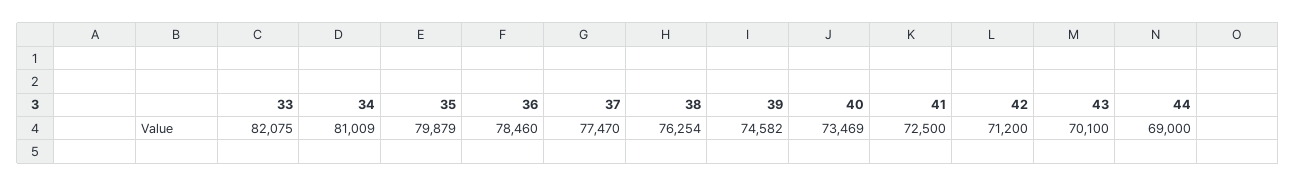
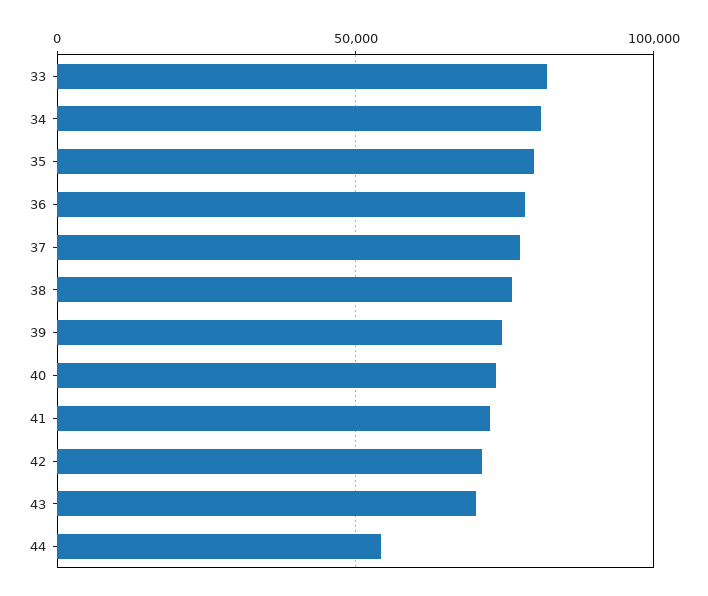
44: 69000 -> 55000

